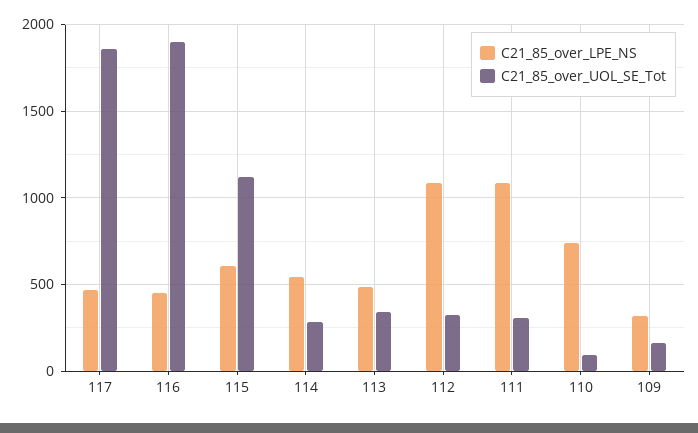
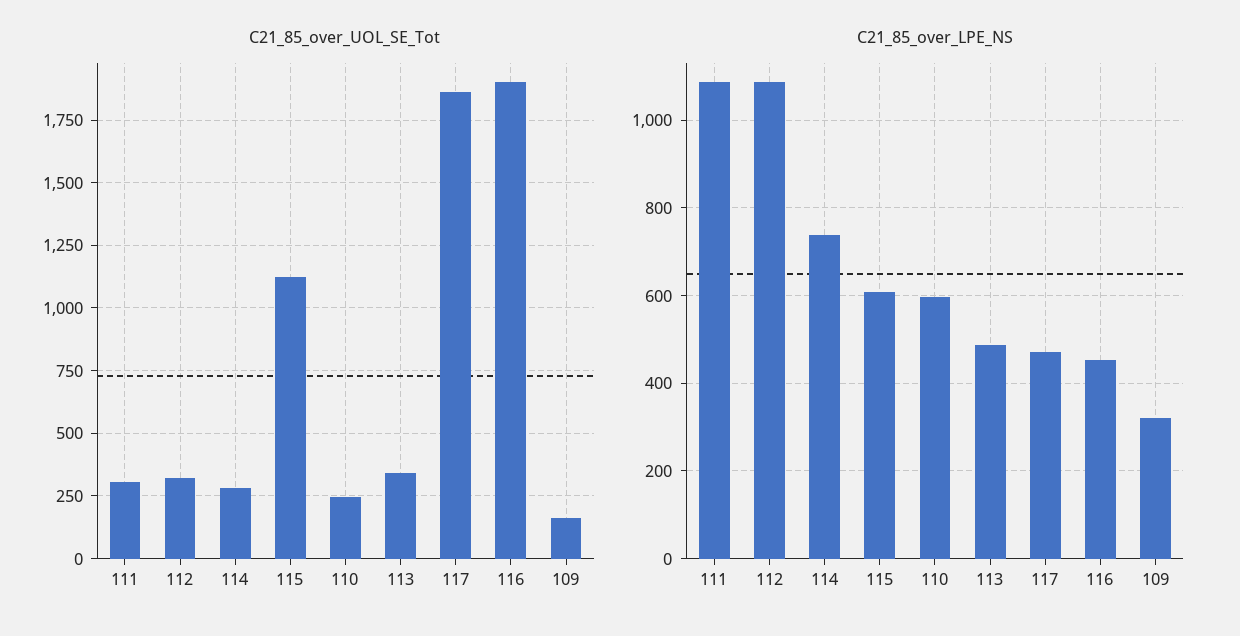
C21_85_over_LPE_NS, 114: 550 -> 740
C21_85_over_LPE_NS, 110: 750 -> 600
C21_85_over_UOL_SE_Tot, 110: 100 -> 250

